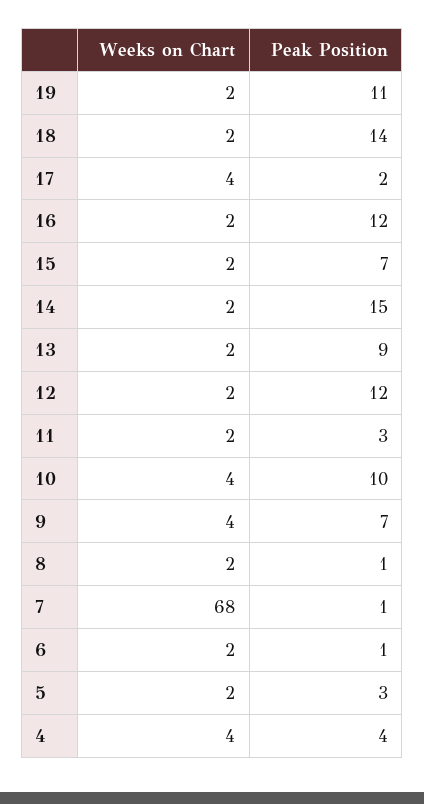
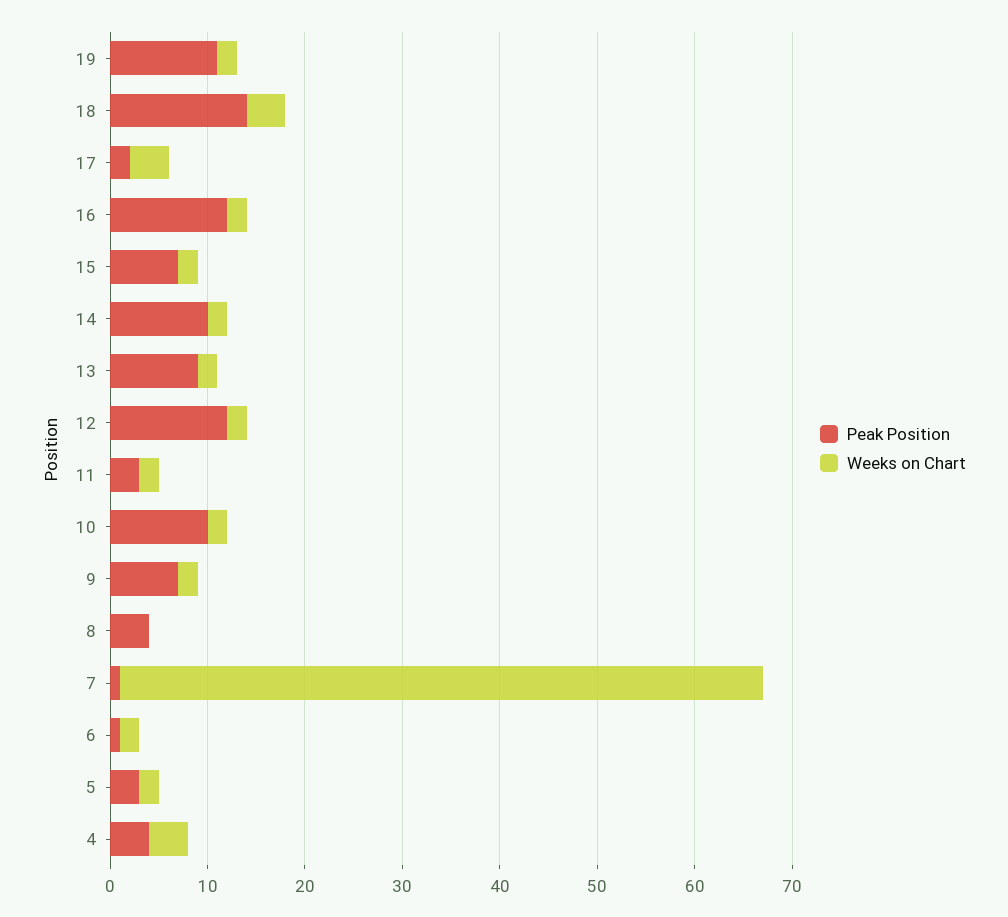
Weeks on Chart, 18: 2 -> 4
Peak Position, 14: 15 -> 10
Weeks on Chart, 10: 4 -> 2
Weeks on Chart, 9: 4 -> 2
Weeks on Chart, 8: 2 -> 0
Peak Position, 8: 1 -> 4
Weeks on Chart, 7: 68 -> 66

